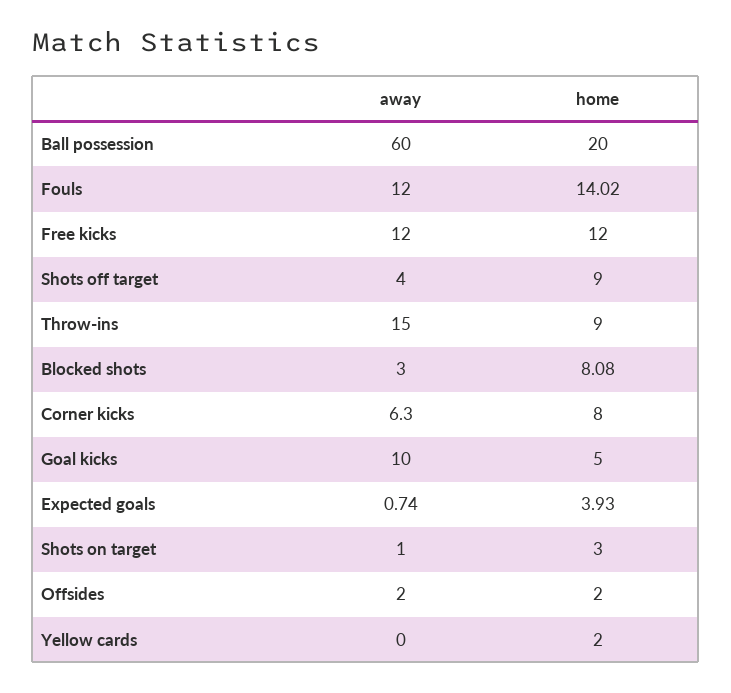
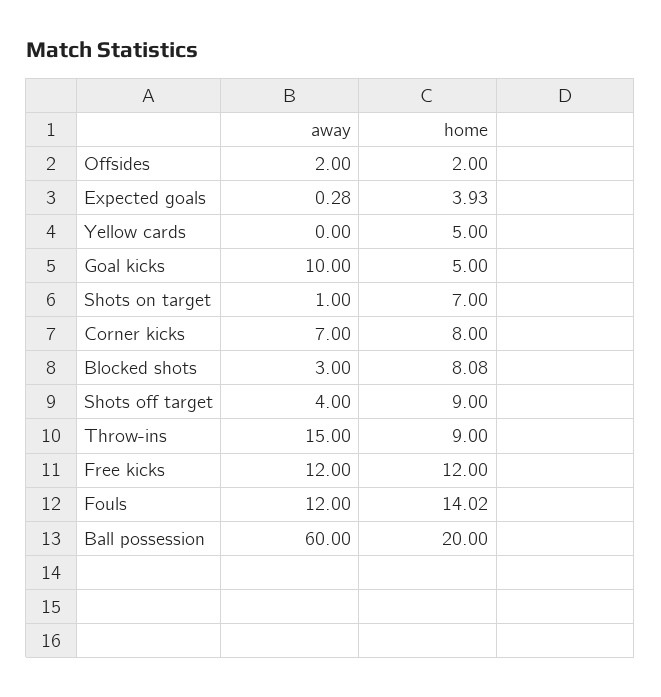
away, Corner kicks: 6.3 -> 7
away, Expected goals: 0.74 -> 0.28
home, Shots on target: 3 -> 7
home, Yellow cards: 2 -> 5

